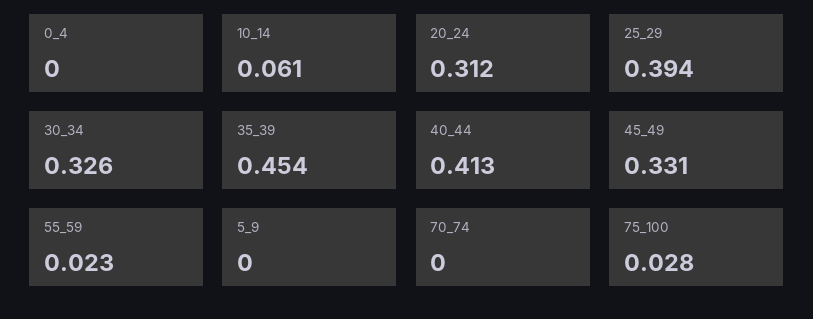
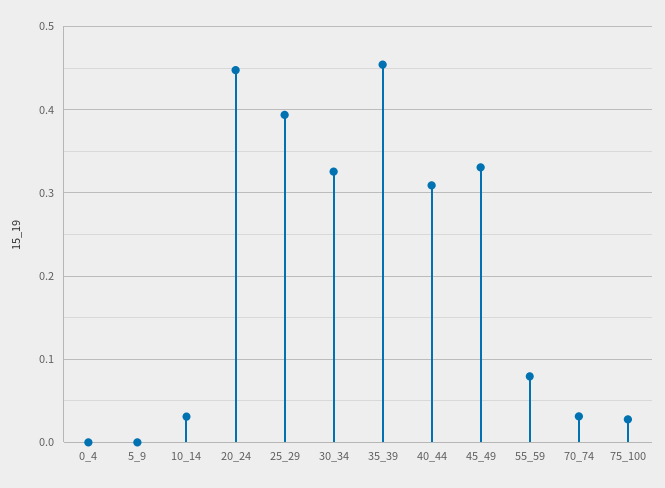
10_14: 0.061 -> 0.03
20_24: 0.312 -> 0.45
40_44: 0.413 -> 0.31
55_59: 0.023 -> 0.08
70_74: 0 -> 0.03

